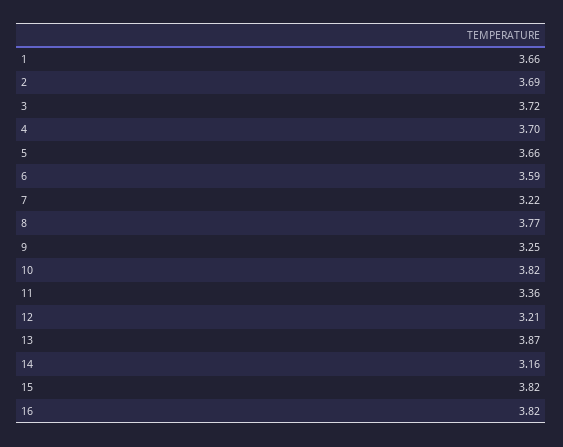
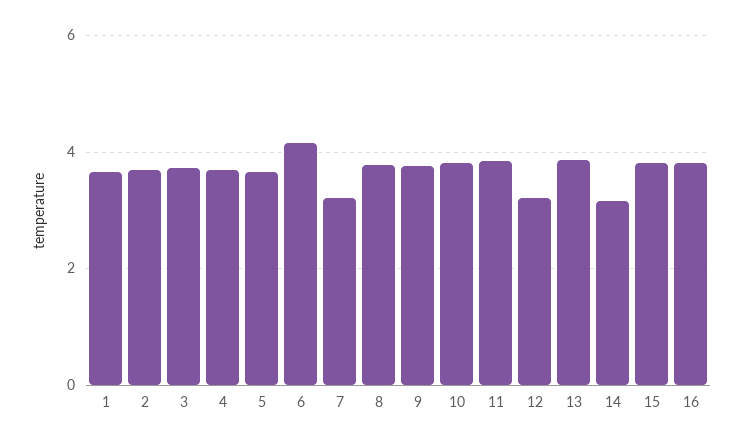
6: 3.59 -> 4.2
9: 3.25 -> 3.8
11: 3.36 -> 3.8

